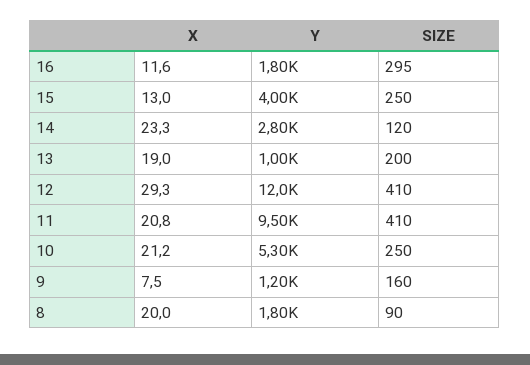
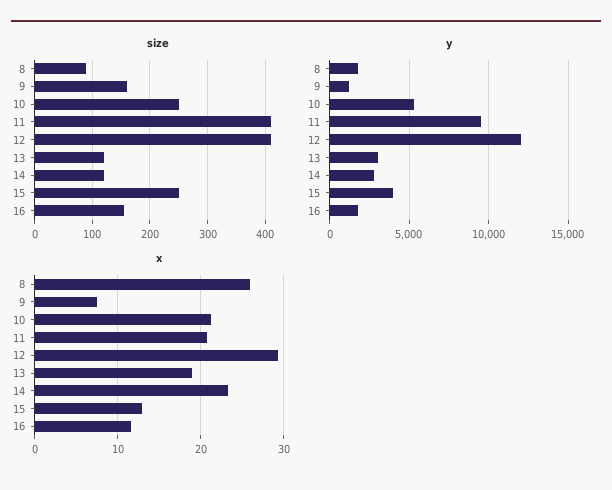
SIZE, 16: 295 -> 160
Y, 13: 1000 -> 3000
SIZE, 13: 200 -> 120
X, 8: 20 -> 26

